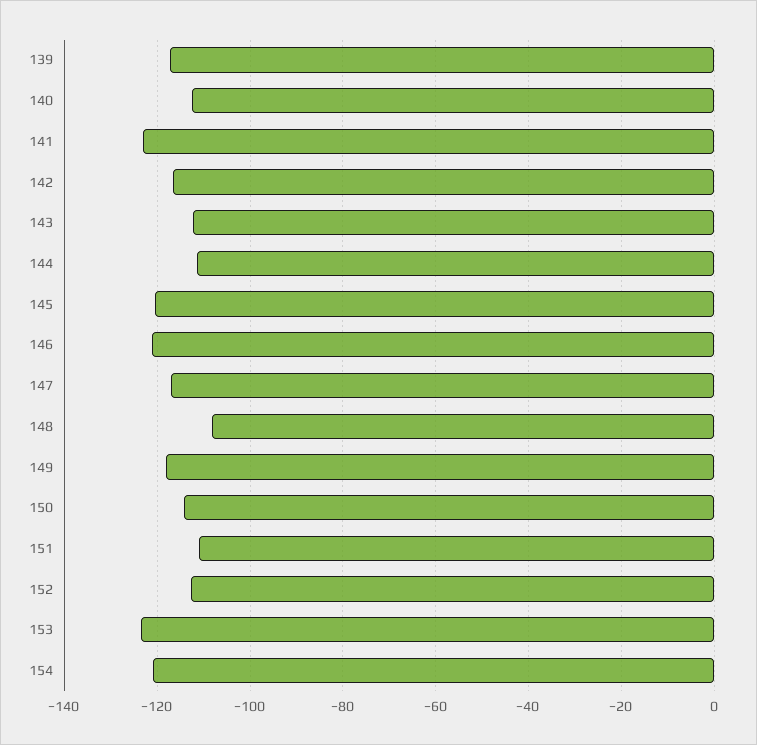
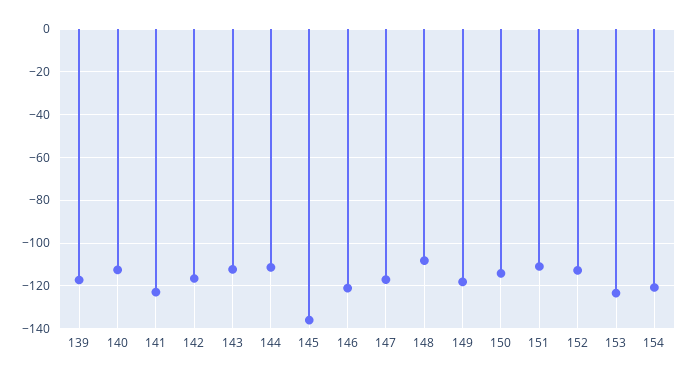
145: -120 -> -135

